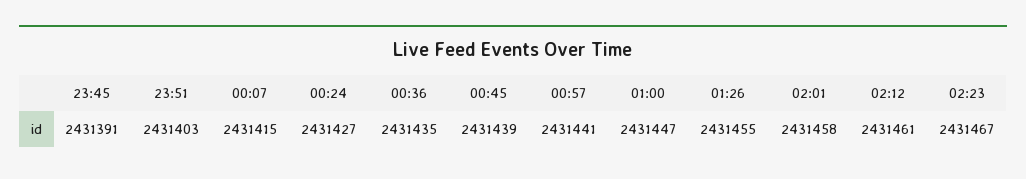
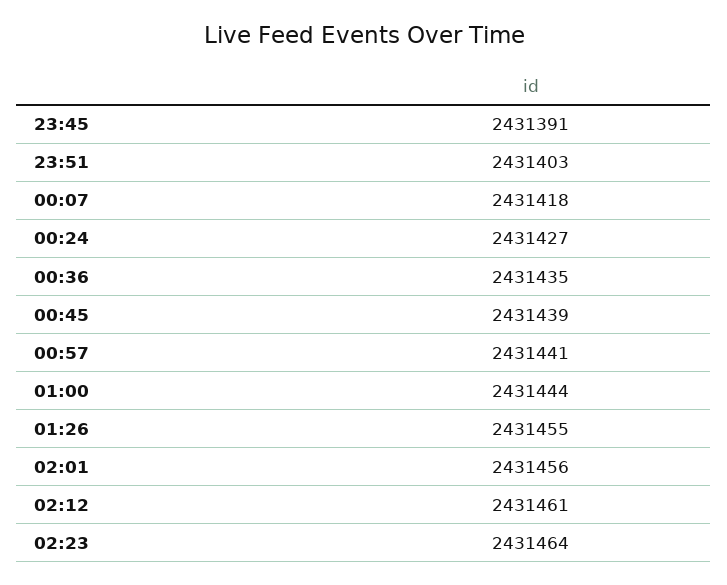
00:07: 2431415 -> 2431418
01:00: 2431447 -> 2431444
02:01: 2431458 -> 2431456
02:23: 2431467 -> 2431464

